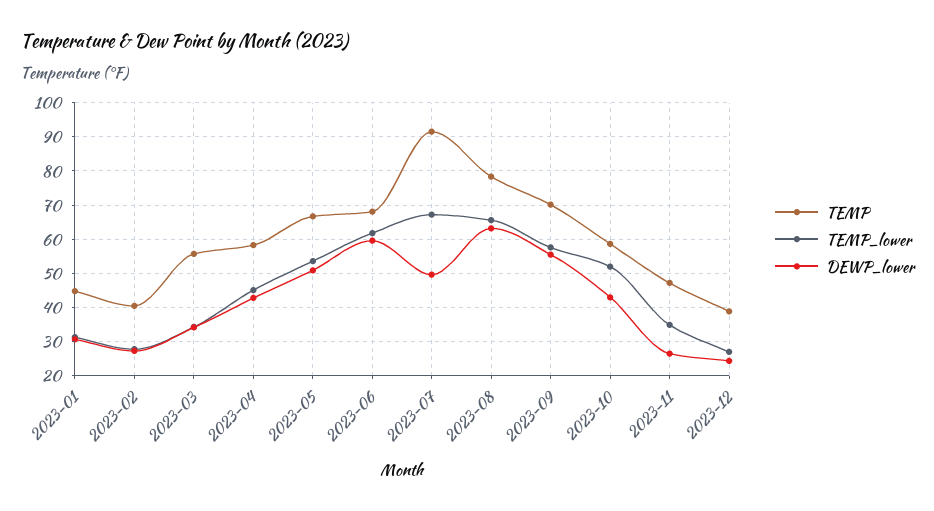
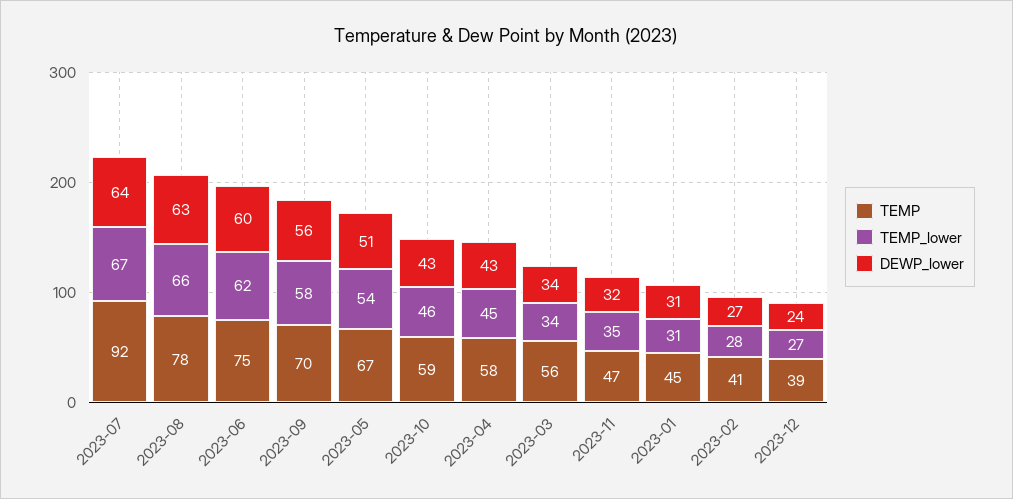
TEMP, 2023-06: 68 -> 75
DEWP_lower, 2023-07: 50 -> 64
TEMP_lower, 2023-10: 52 -> 46
DEWP_lower, 2023-11: 26 -> 32

